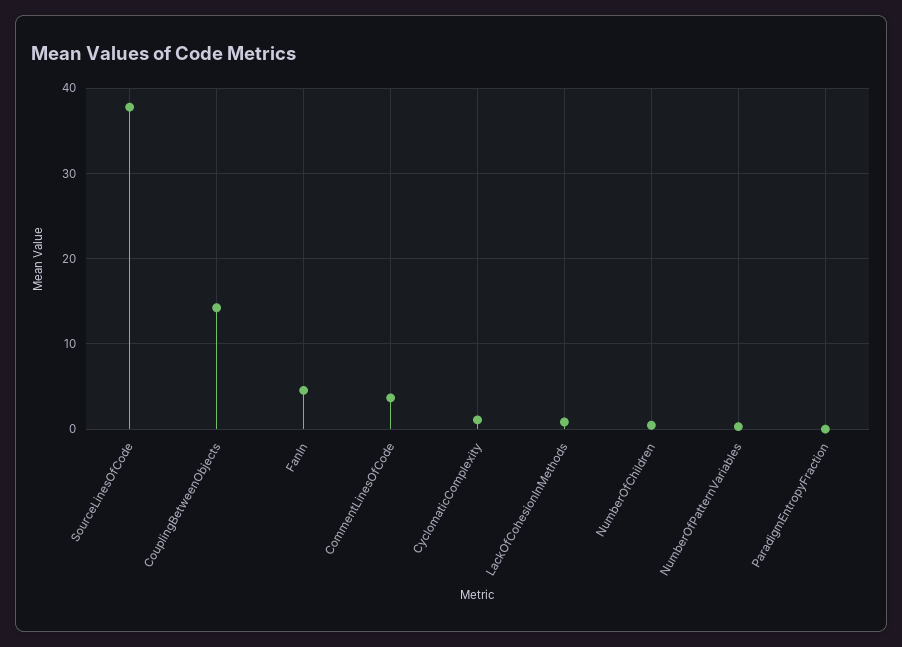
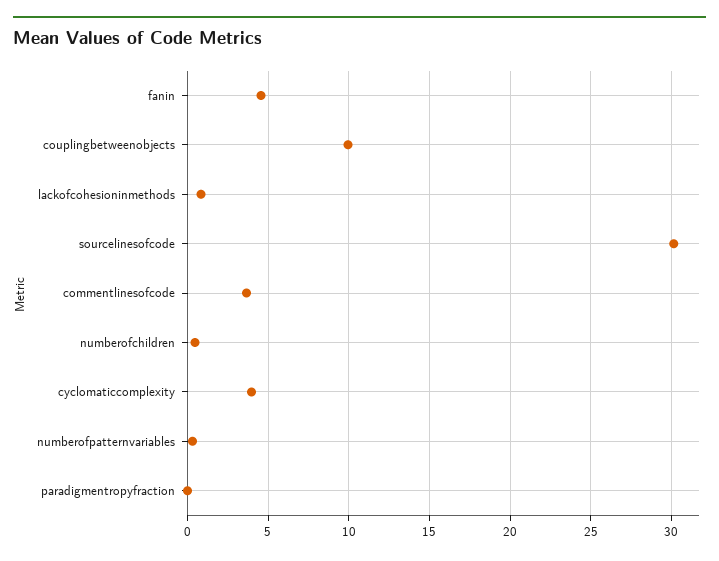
SourceLinesOfCode: 38 -> 30
CouplingBetweenObjects: 14 -> 10
CyclomaticComplexity: 1 -> 4

